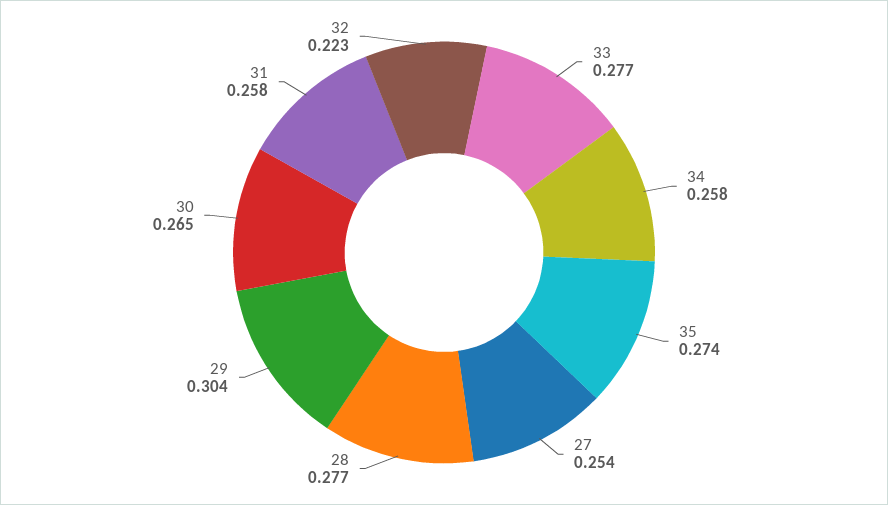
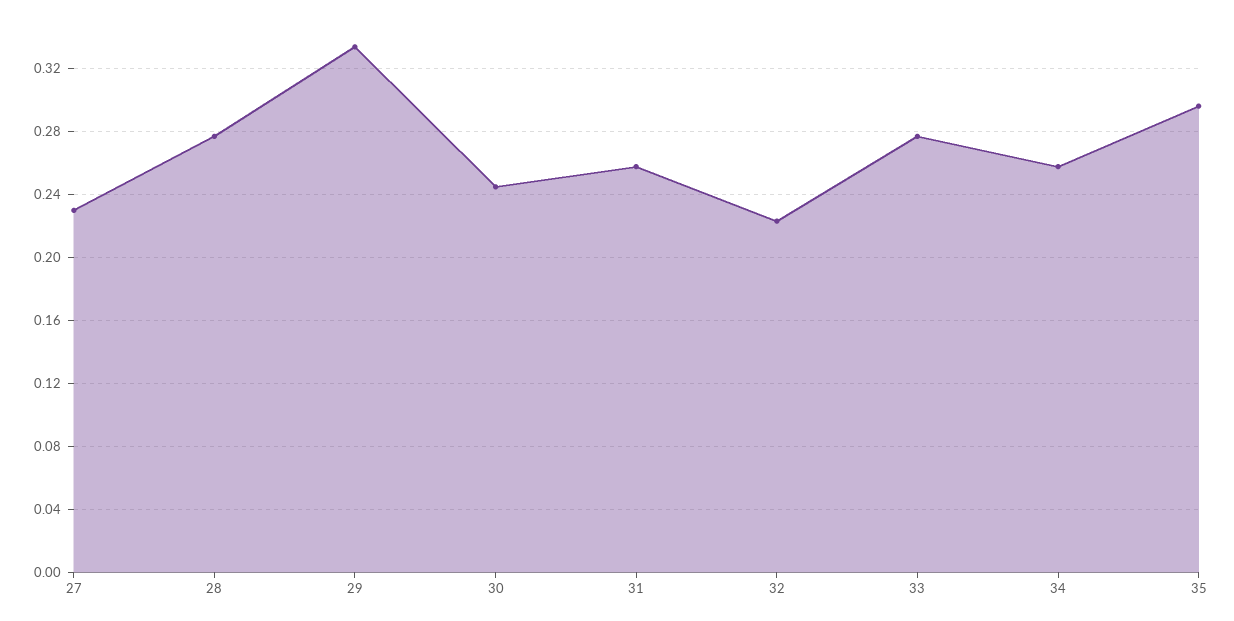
35: 0.274 -> 0.295
27: 0.254 -> 0.23
29: 0.304 -> 0.335
30: 0.265 -> 0.245

